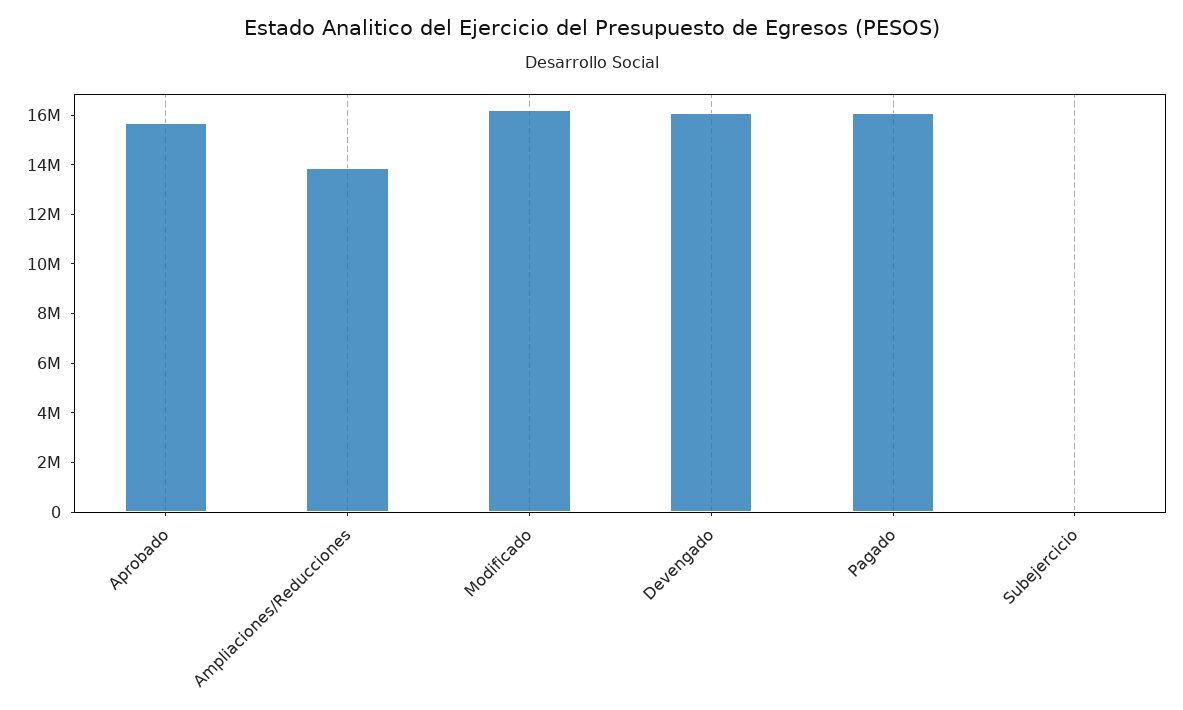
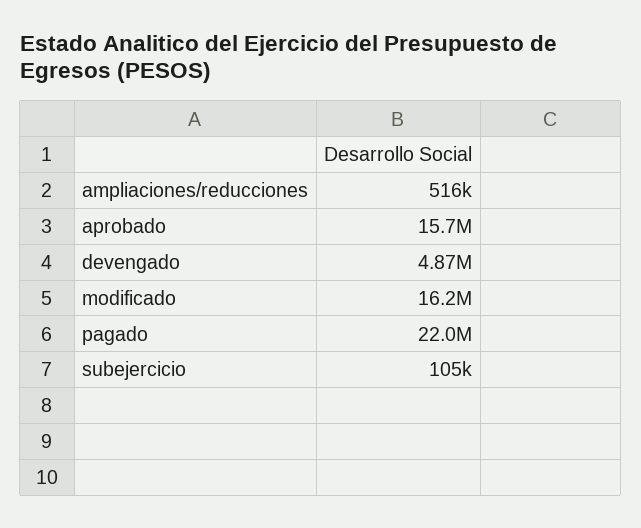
Ampliaciones/Reducciones: 14000000 -> 516000
Devengado: 16000000 -> 4870000
Pagado: 16000000 -> 22000000

